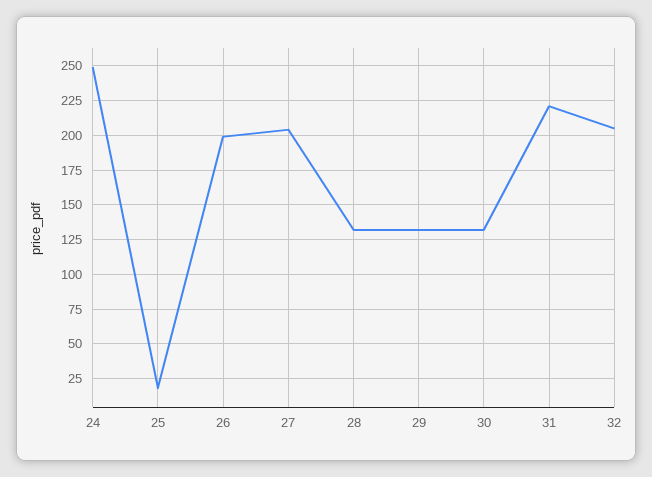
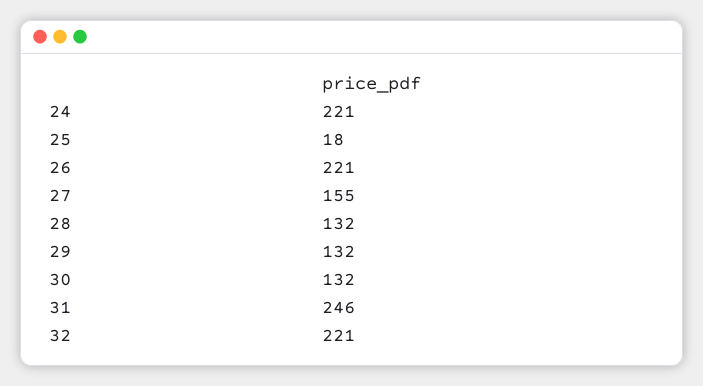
24: 250 -> 221
26: 200 -> 221
27: 205 -> 155
31: 220 -> 246
32: 205 -> 221

